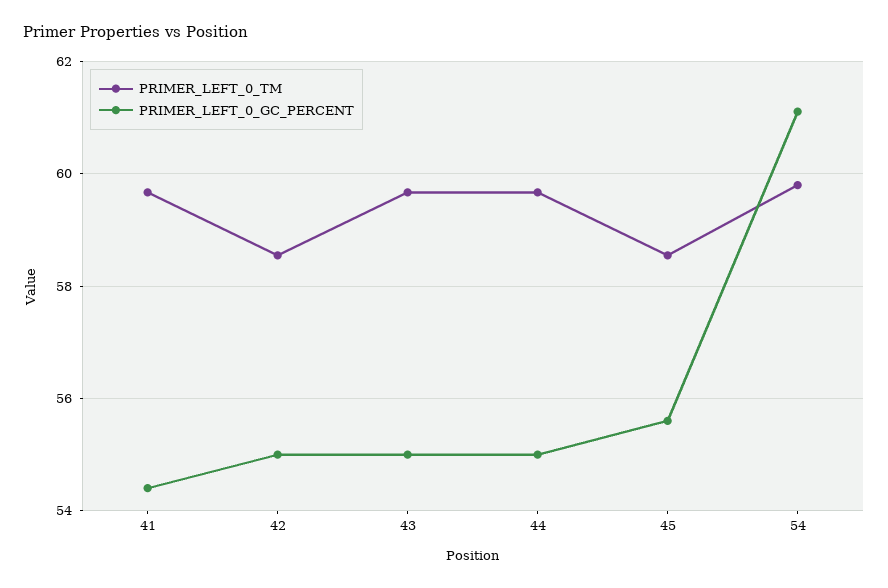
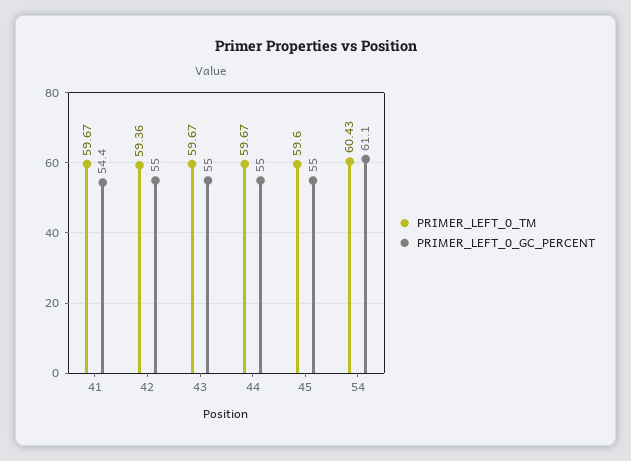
PRIMER_LEFT_0_TM, 42: 58.6 -> 59.36
PRIMER_LEFT_0_TM, 45: 58.6 -> 59.6
PRIMER_LEFT_0_GC_PERCENT, 45: 55.6 -> 55
PRIMER_LEFT_0_TM, 54: 59.8 -> 60.43

